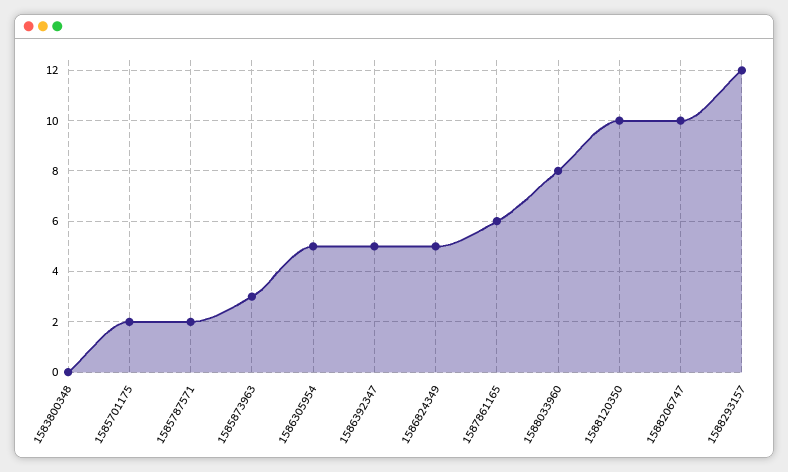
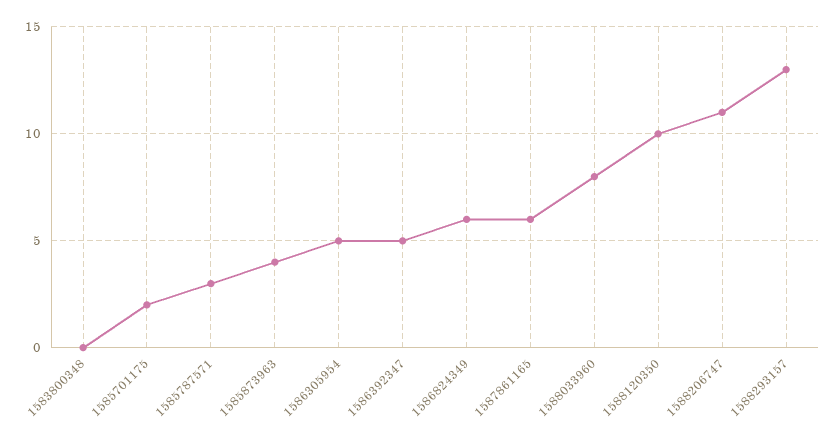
1585787571: 2 -> 3
1585873963: 3 -> 4
1586824349: 5 -> 6
1588206747: 10 -> 11
1588293157: 12 -> 13

